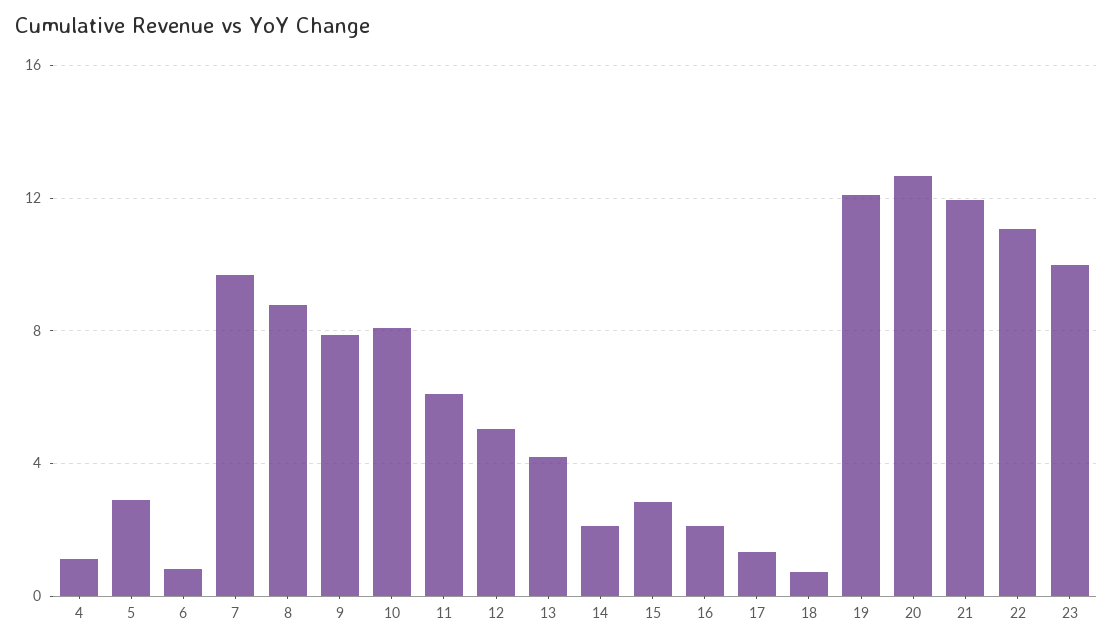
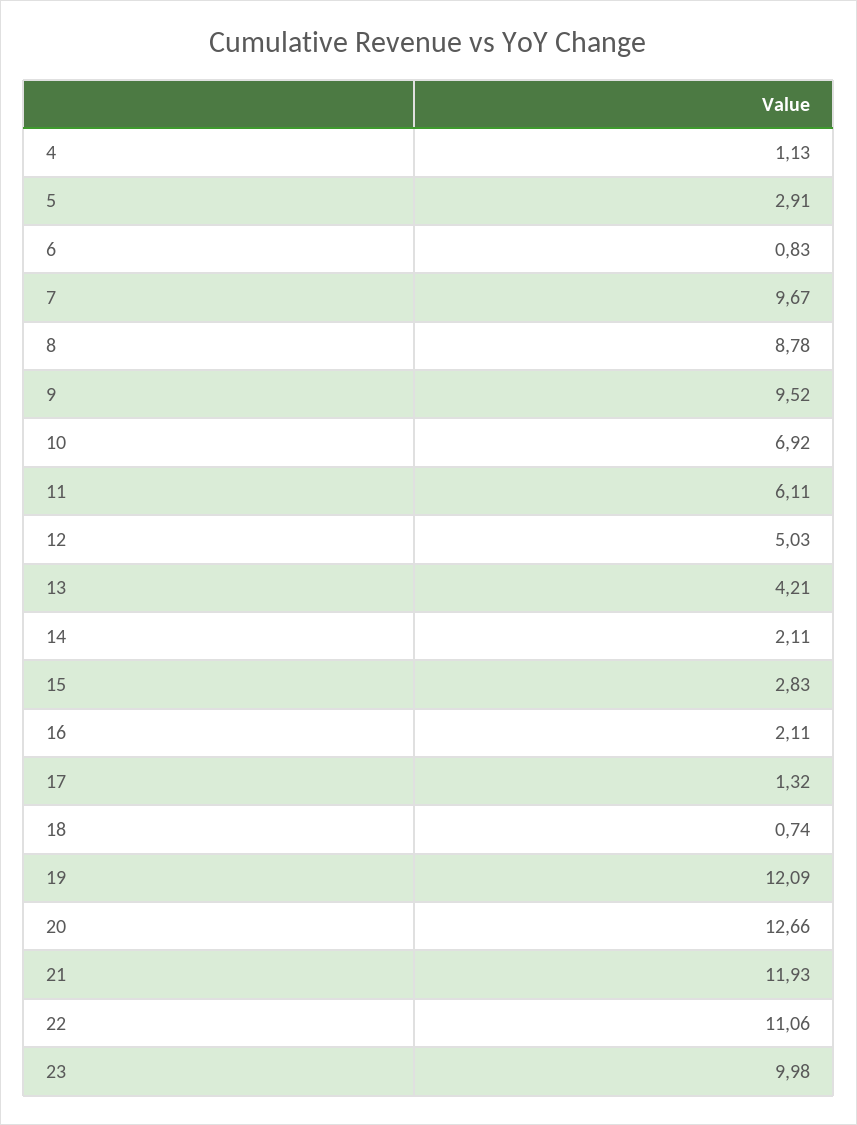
9: 8 -> 9.52
10: 8 -> 6.92

